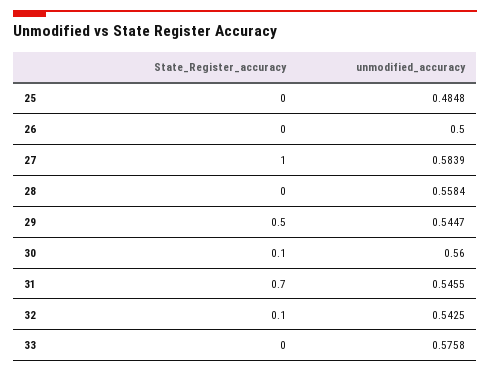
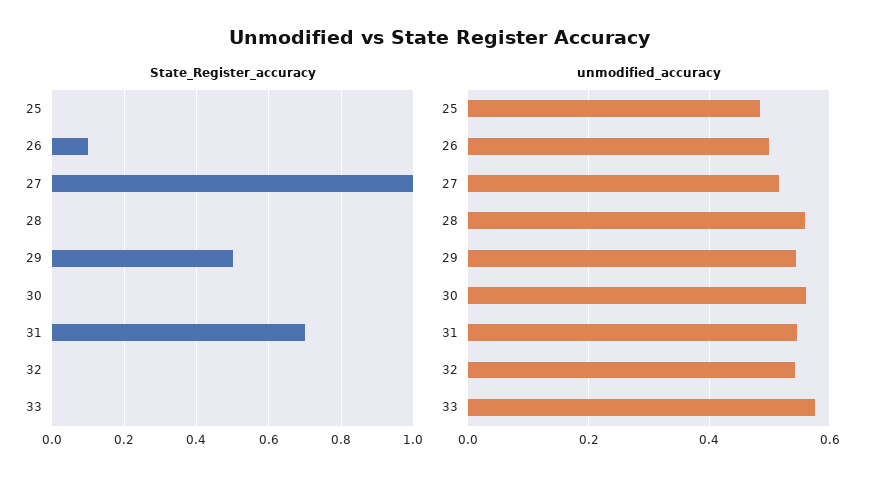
State_Register_accuracy, 26: 0 -> 0.1
unmodified_accuracy, 27: 0.5839 -> 0.52
State_Register_accuracy, 30: 0.1 -> 0
State_Register_accuracy, 32: 0.1 -> 0

